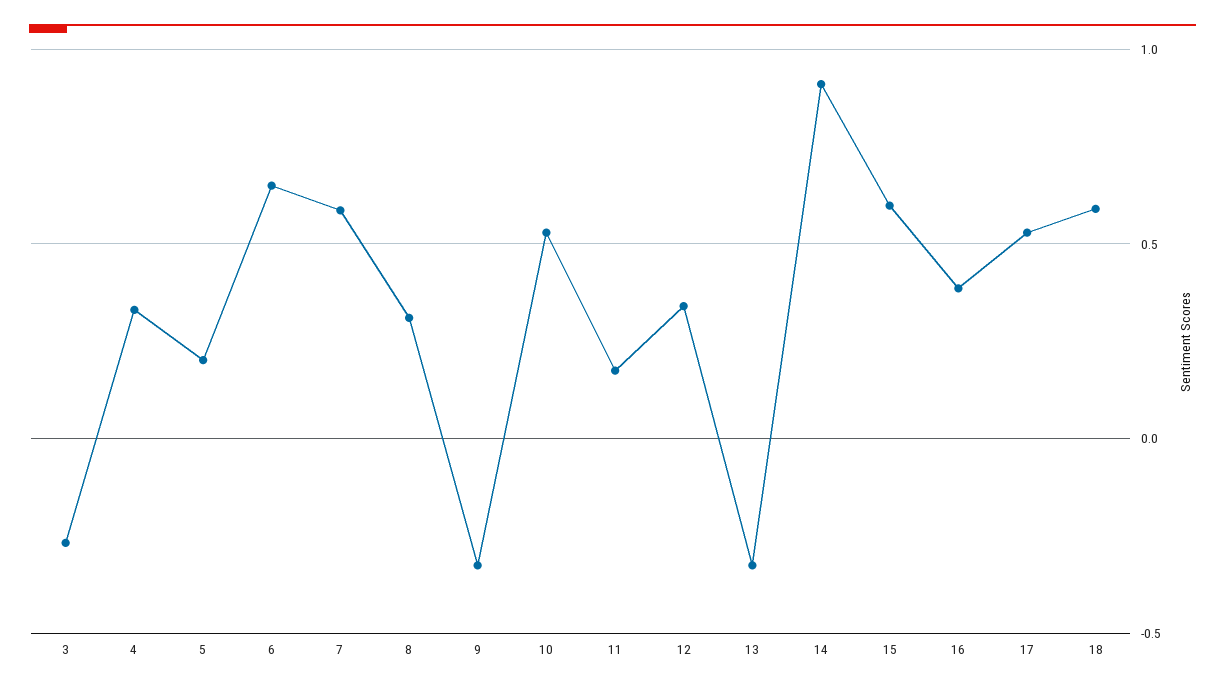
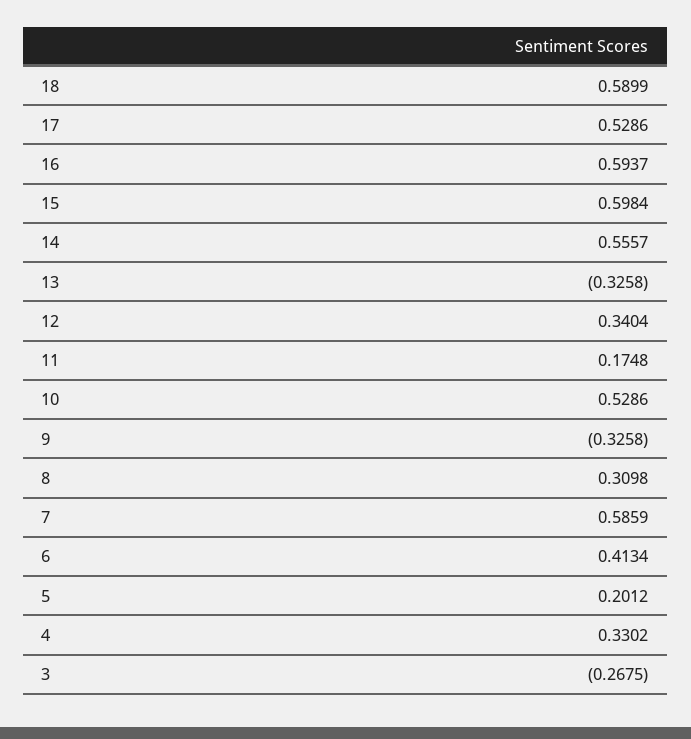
6: 0.65 -> 0.4134
14: 0.9 -> 0.5557
16: 0.4 -> 0.5937

